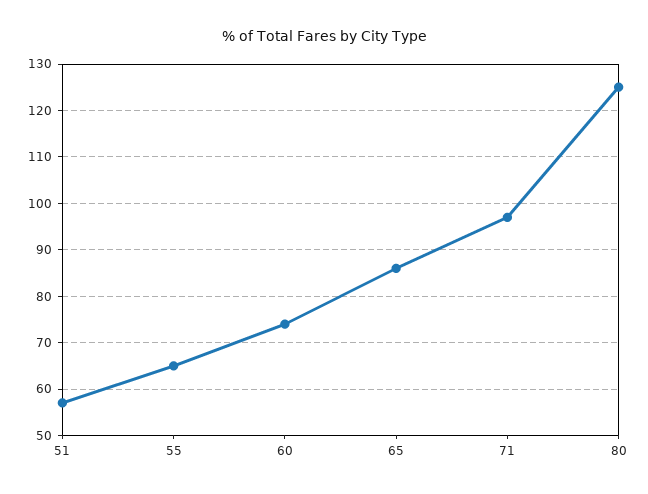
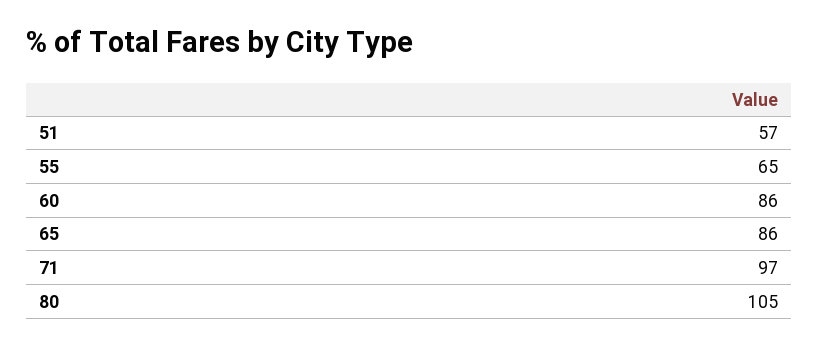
60: 75 -> 86
80: 125 -> 105

